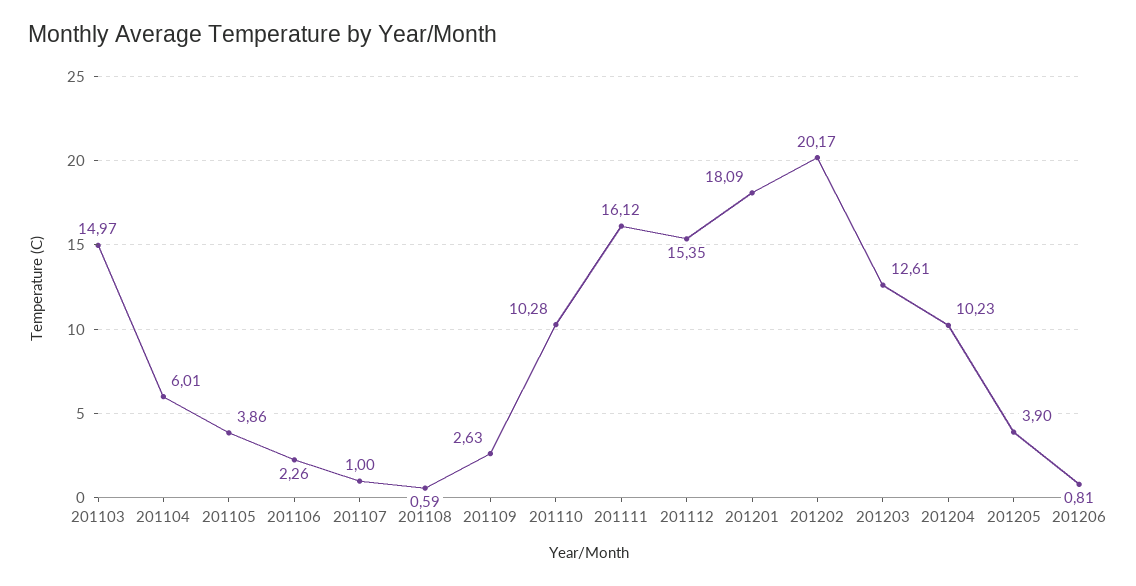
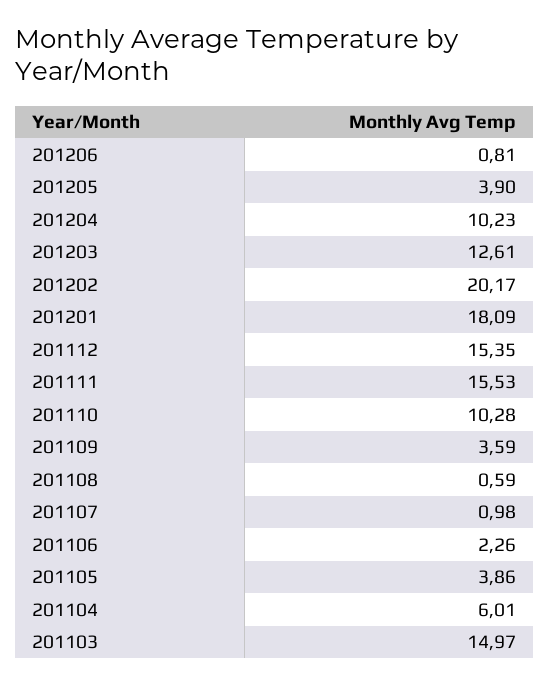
201107: 1 -> 0.98
201109: 2.63 -> 3.59
201111: 16.12 -> 15.53

